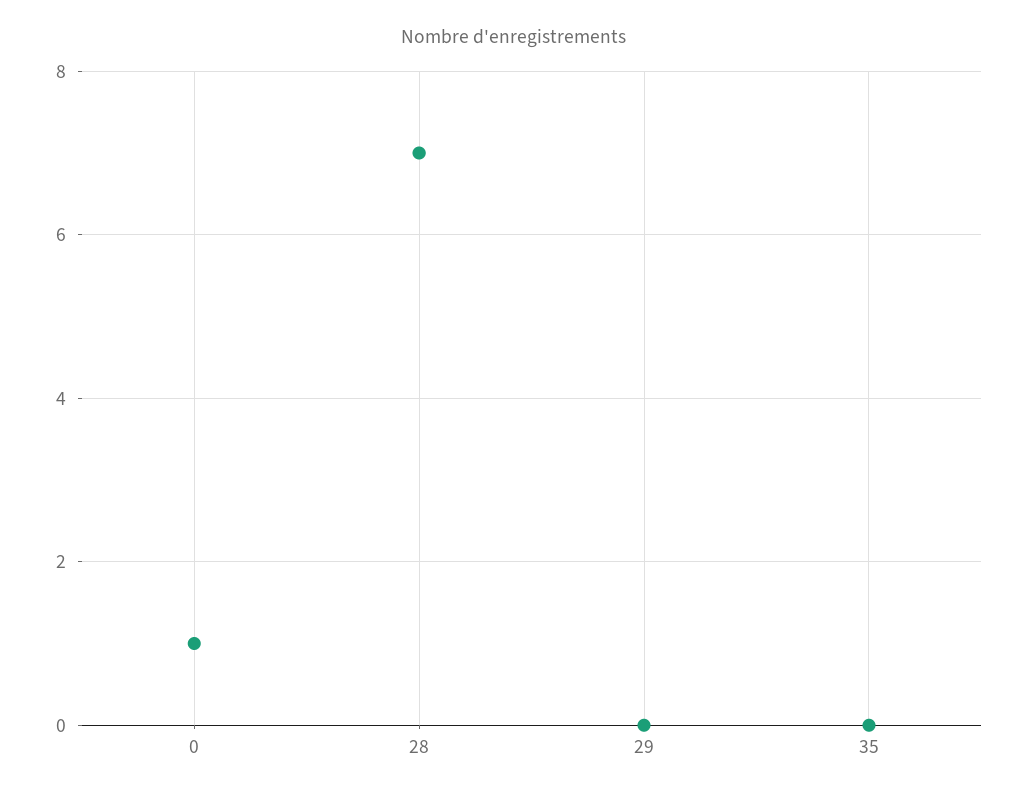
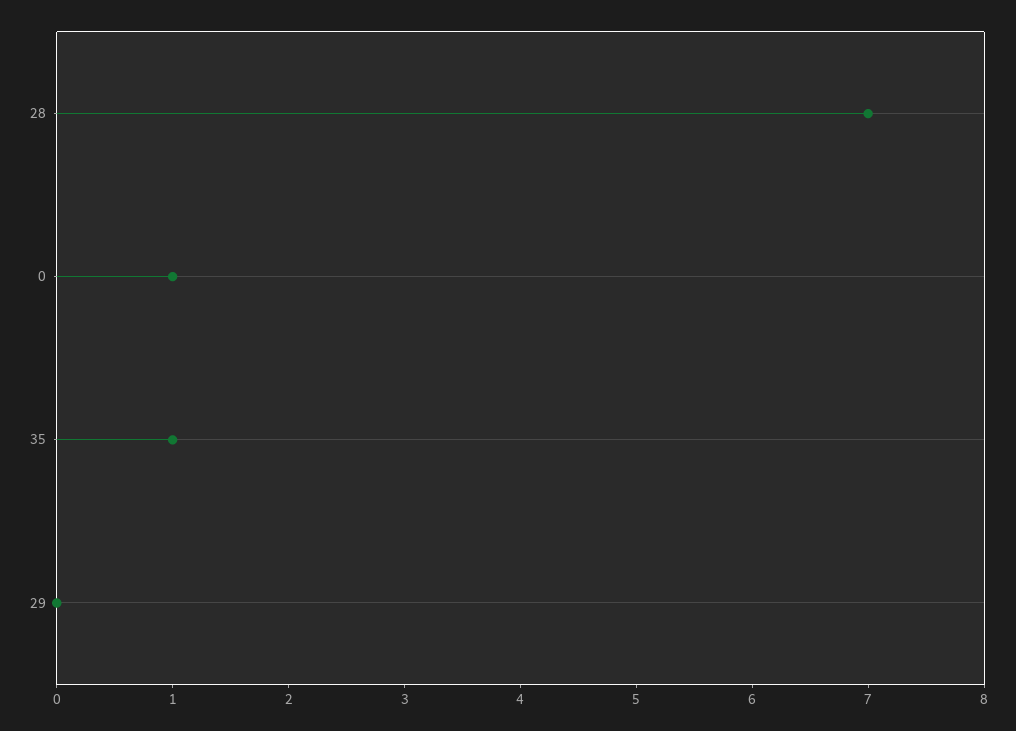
35: 0 -> 1

